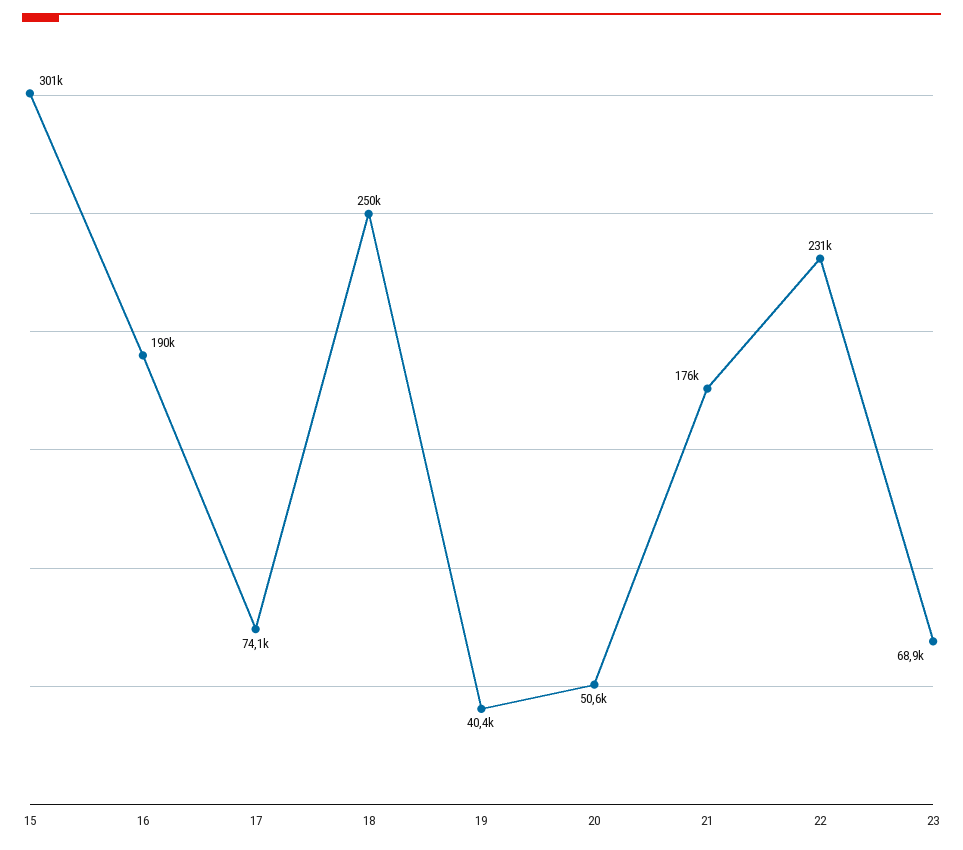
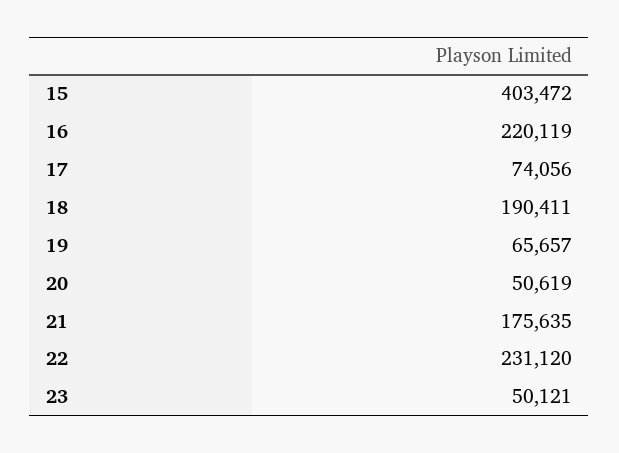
15: 301000 -> 403472
16: 190000 -> 220119
18: 250000 -> 190411
19: 40400 -> 65657
23: 68900 -> 50121

